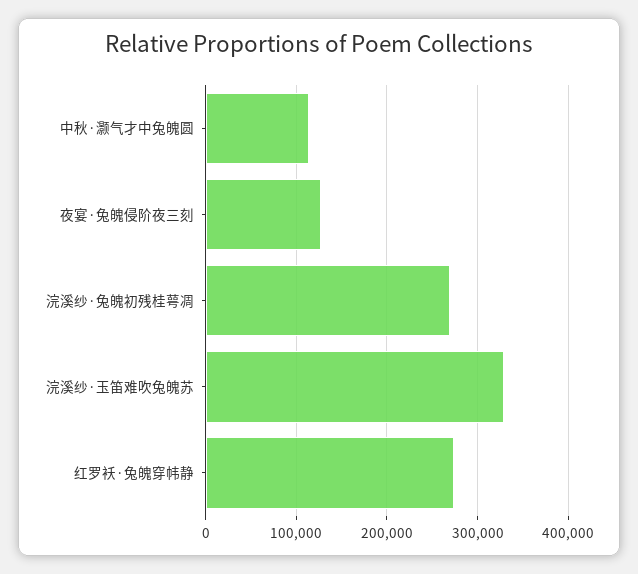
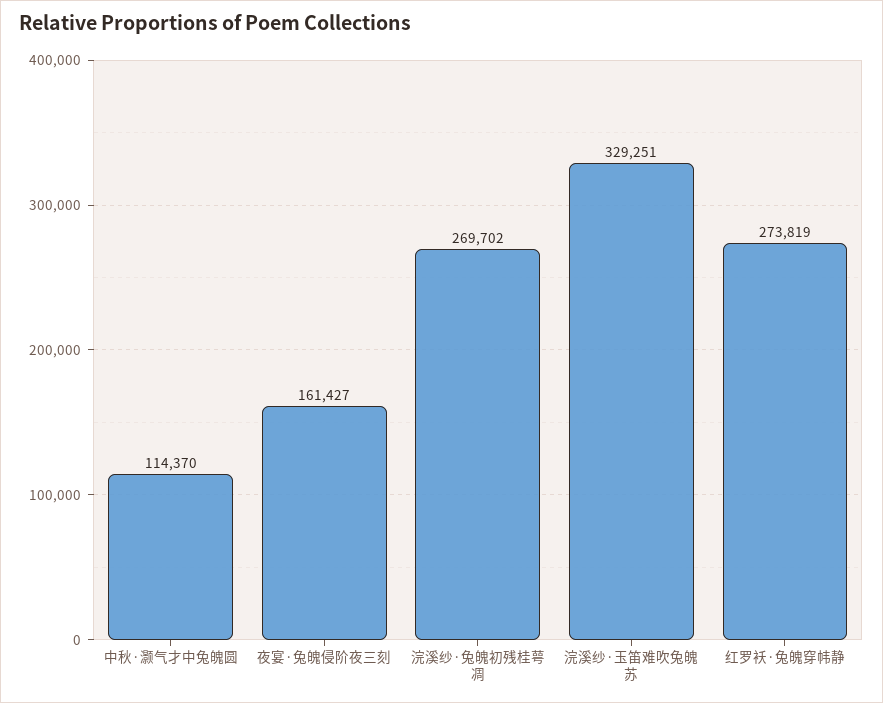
夜宴·兔魄侵阶夜三刻: 130000 -> 161427

